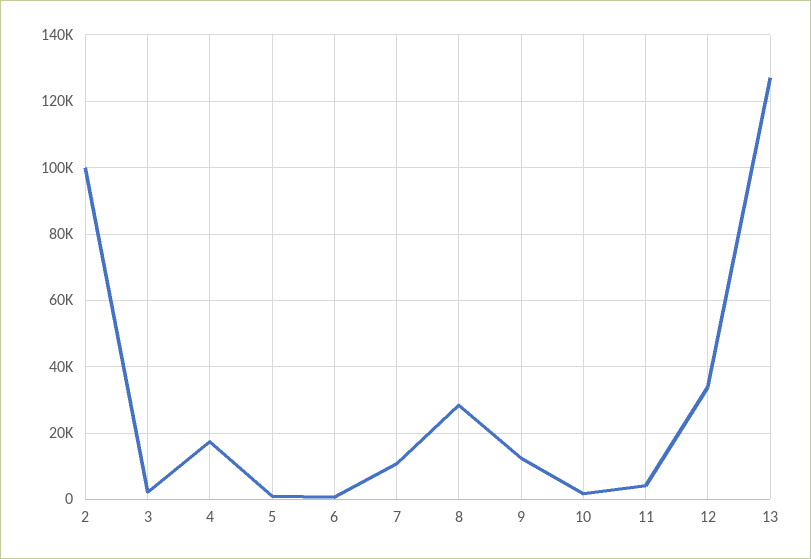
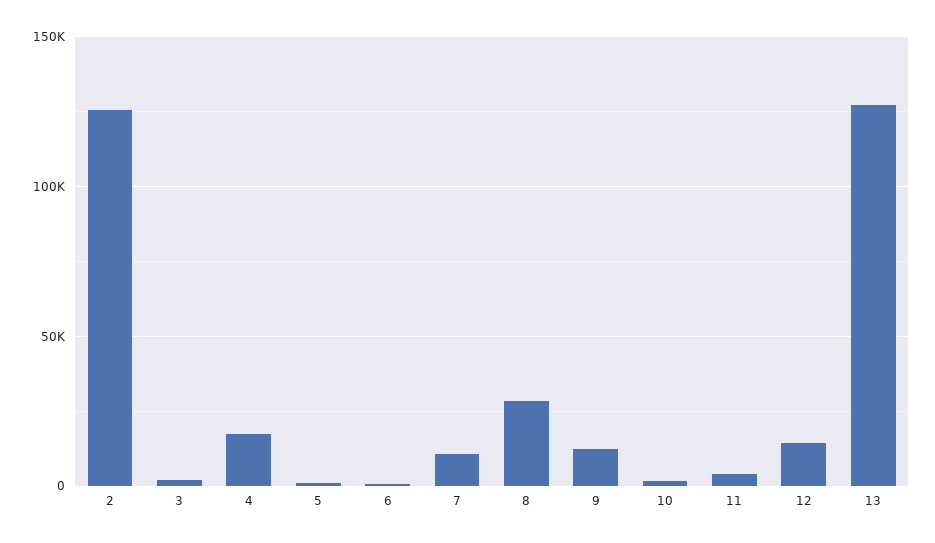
2: 100000 -> 125000
12: 34000 -> 15000

